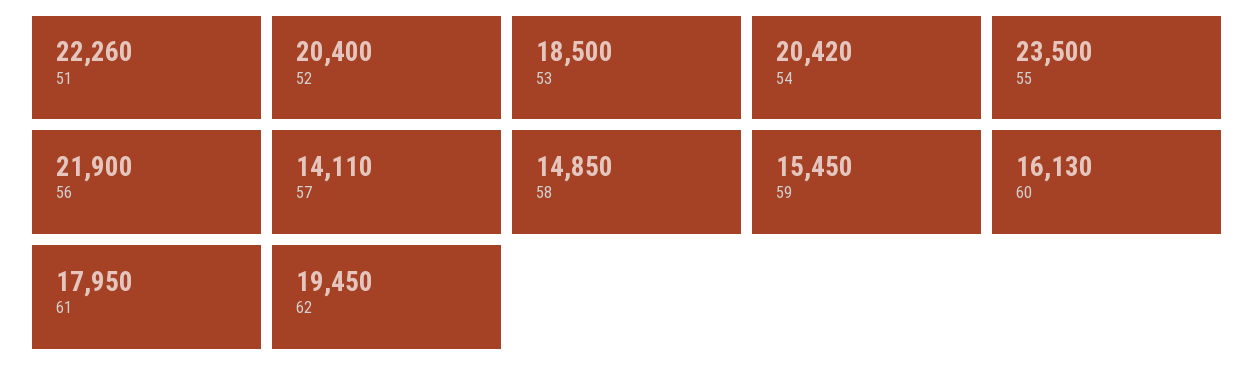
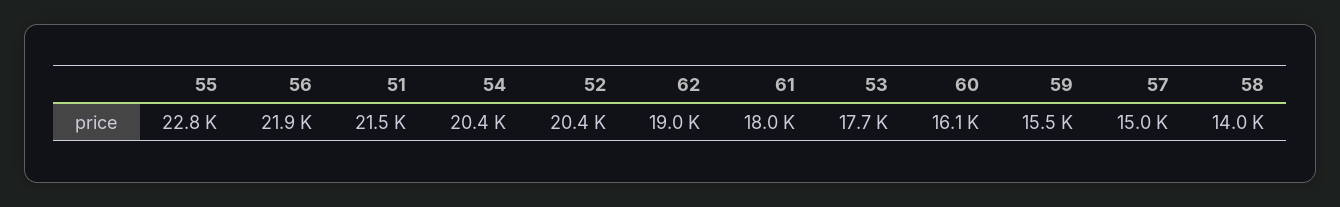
51: 22260 -> 21500
53: 18500 -> 17700
55: 23500 -> 22800
57: 14110 -> 15000
58: 14850 -> 14000
62: 19450 -> 19000

